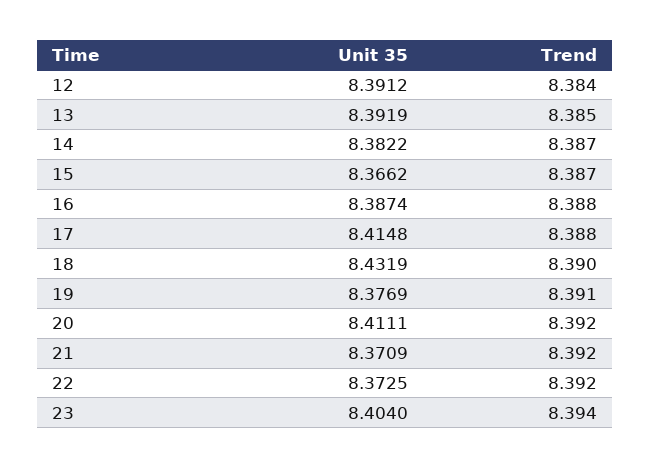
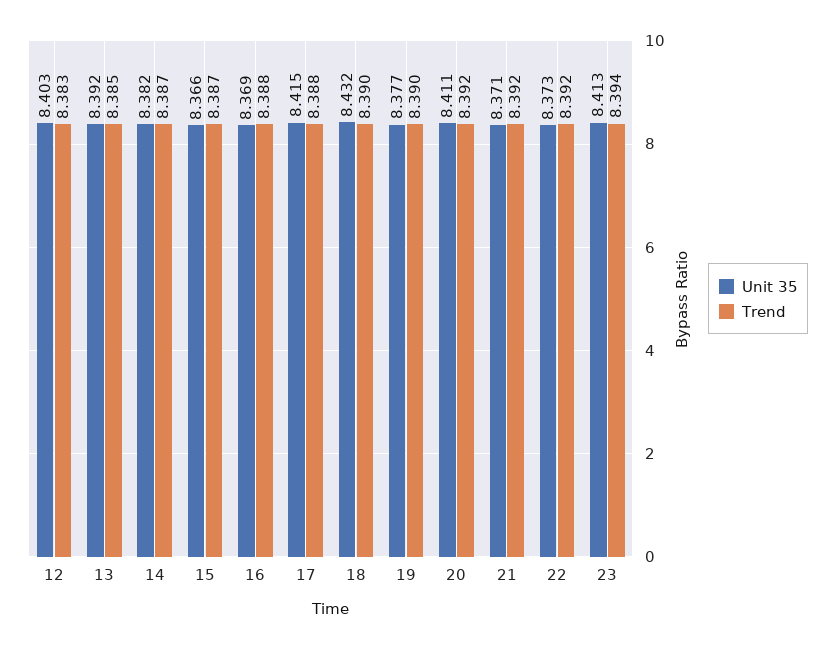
Unit 35, 12: 8.3912 -> 8.403
Trend, 12: 8.384 -> 8.383
Unit 35, 16: 8.3874 -> 8.369
Trend, 19: 8.391 -> 8.39
Unit 35, 23: 8.404 -> 8.413

